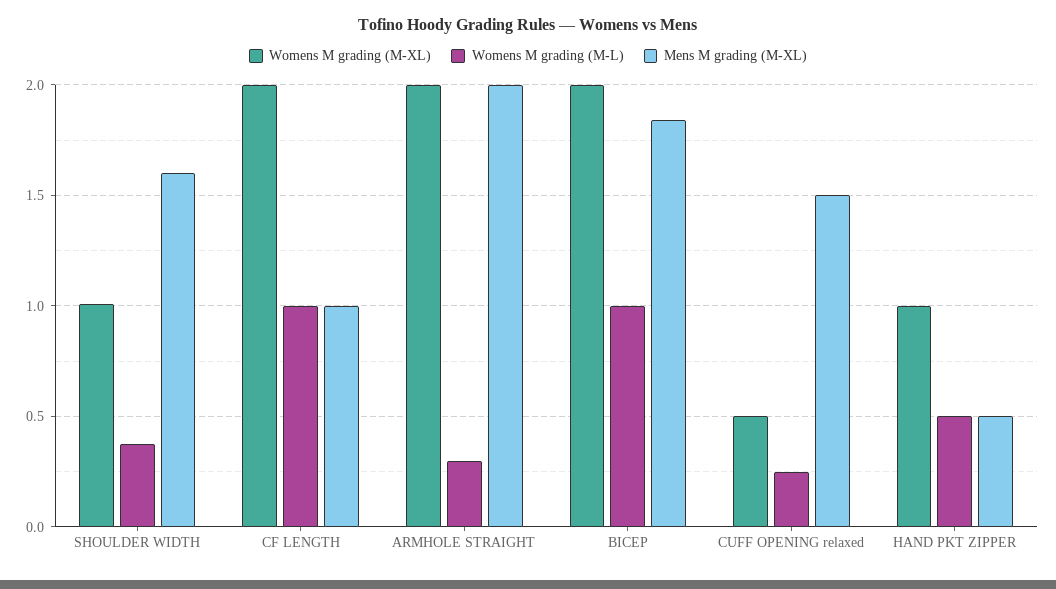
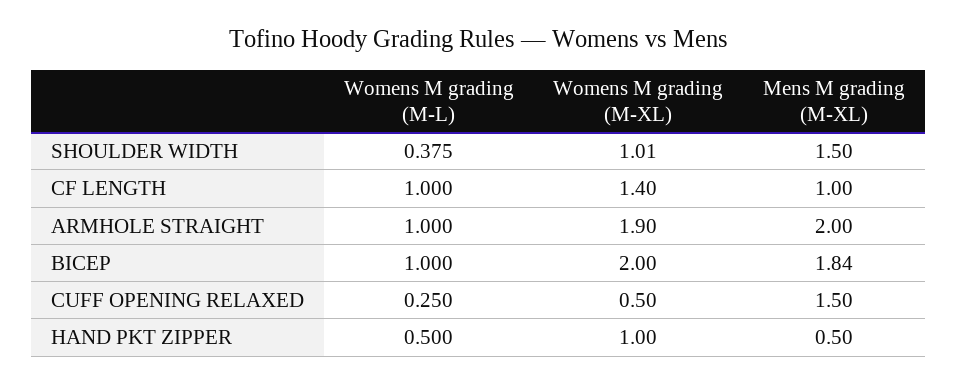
Mens M grading (M-XL), SHOULDER WIDTH: 1.6 -> 1.5
Womens M grading (M-XL), CF LENGTH: 2 -> 1.4
Womens M grading (M-XL), ARMHOLE STRAIGHT: 2 -> 1.9
Womens M grading (M-L), ARMHOLE STRAIGHT: 0.3 -> 1

